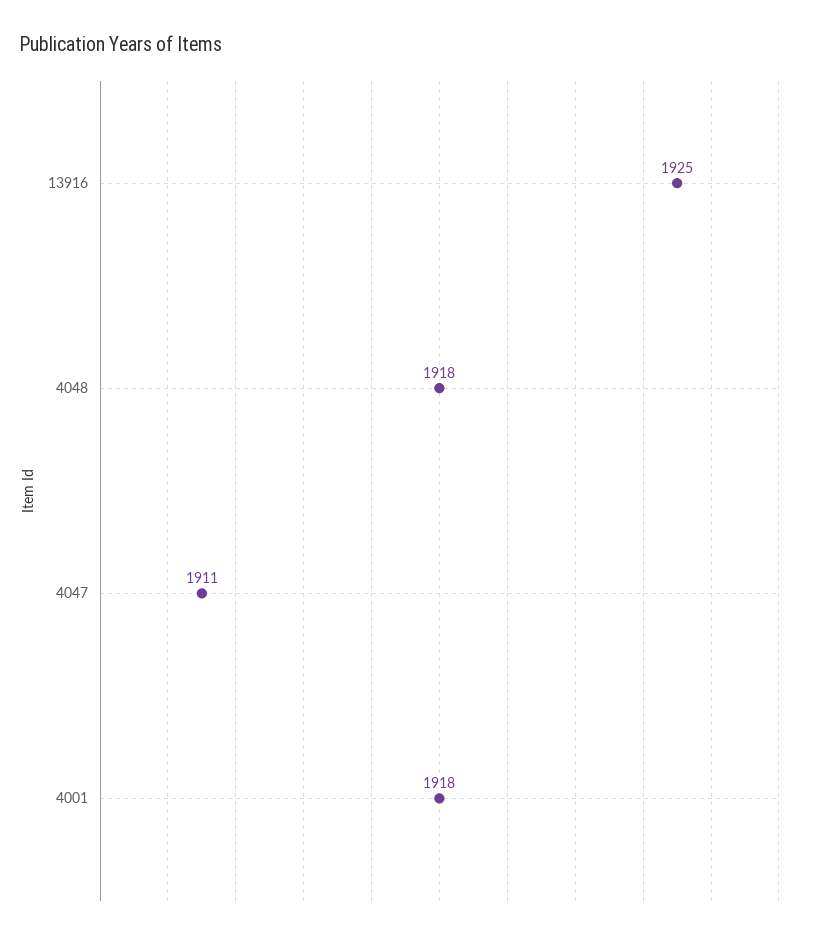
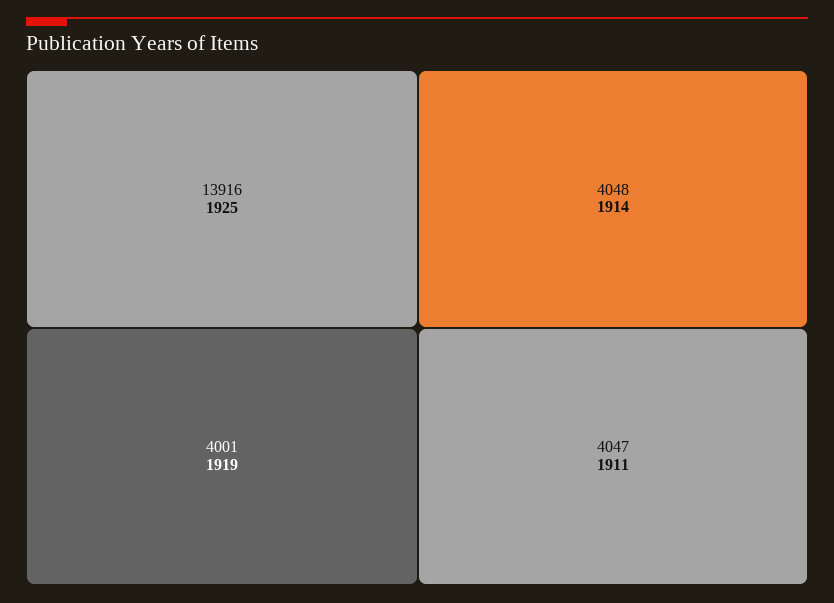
4048: 1918 -> 1914
4001: 1918 -> 1919

